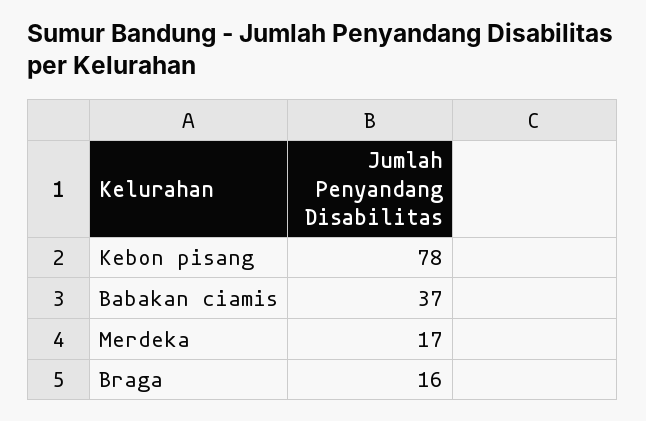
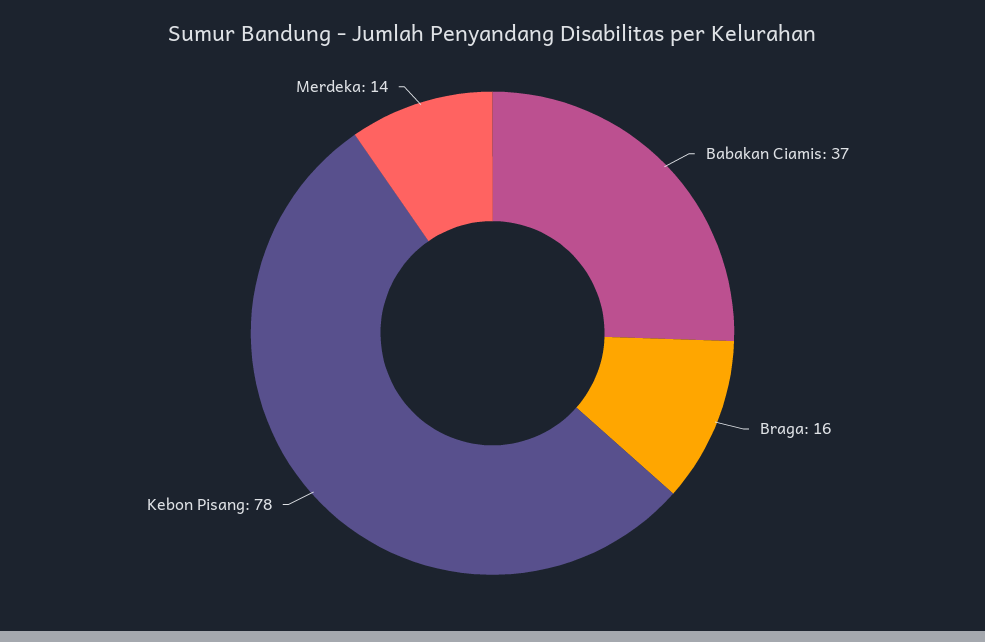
Merdeka: 17 -> 14

